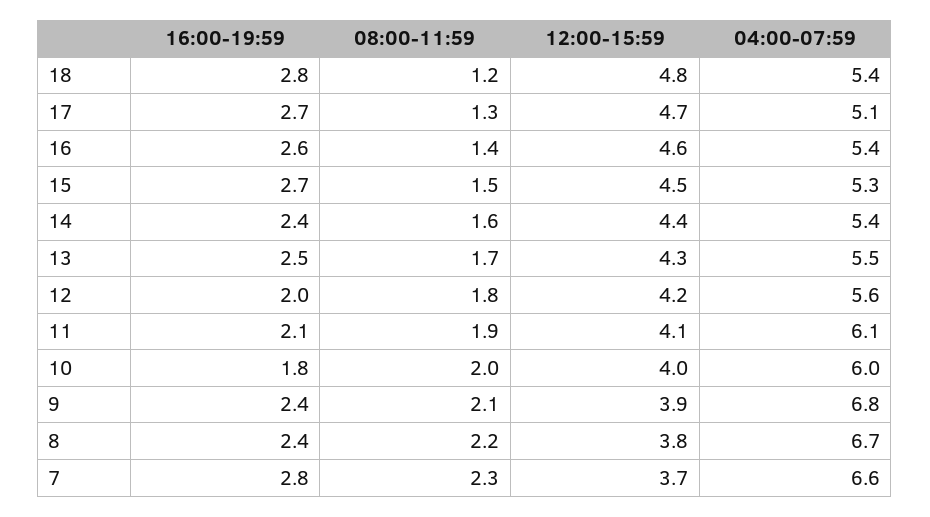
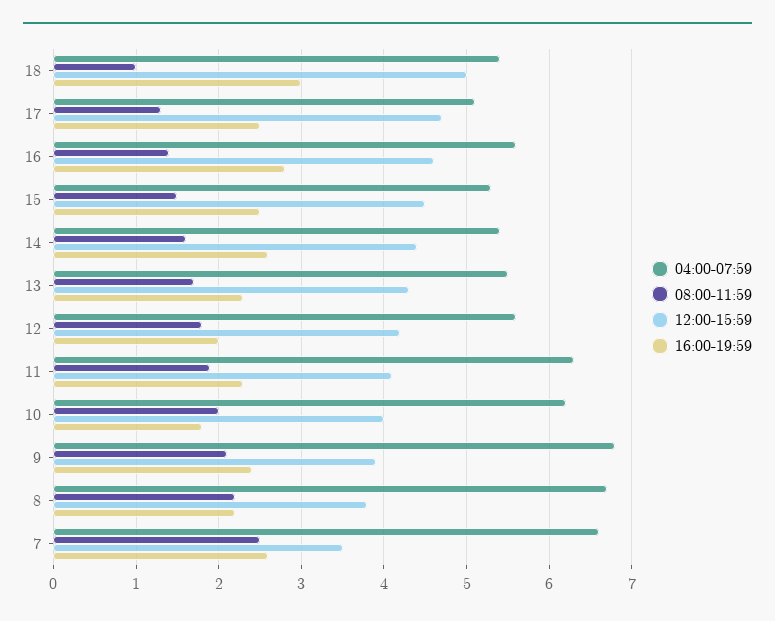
16:00-19:59, 18: 2.8 -> 3
08:00-11:59, 18: 1.2 -> 1
12:00-15:59, 18: 4.8 -> 5
16:00-19:59, 17: 2.7 -> 2.5
16:00-19:59, 16: 2.6 -> 2.8
04:00-07:59, 16: 5.4 -> 5.6
16:00-19:59, 15: 2.7 -> 2.5
16:00-19:59, 14: 2.4 -> 2.6
16:00-19:59, 13: 2.5 -> 2.3
16:00-19:59, 11: 2.1 -> 2.3
04:00-07:59, 11: 6.1 -> 6.3
04:00-07:59, 10: 6 -> 6.2
16:00-19:59, 8: 2.4 -> 2.2
16:00-19:59, 7: 2.8 -> 2.6
08:00-11:59, 7: 2.3 -> 2.5
12:00-15:59, 7: 3.7 -> 3.5

